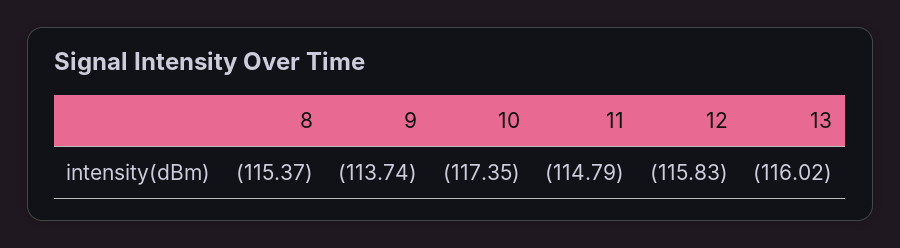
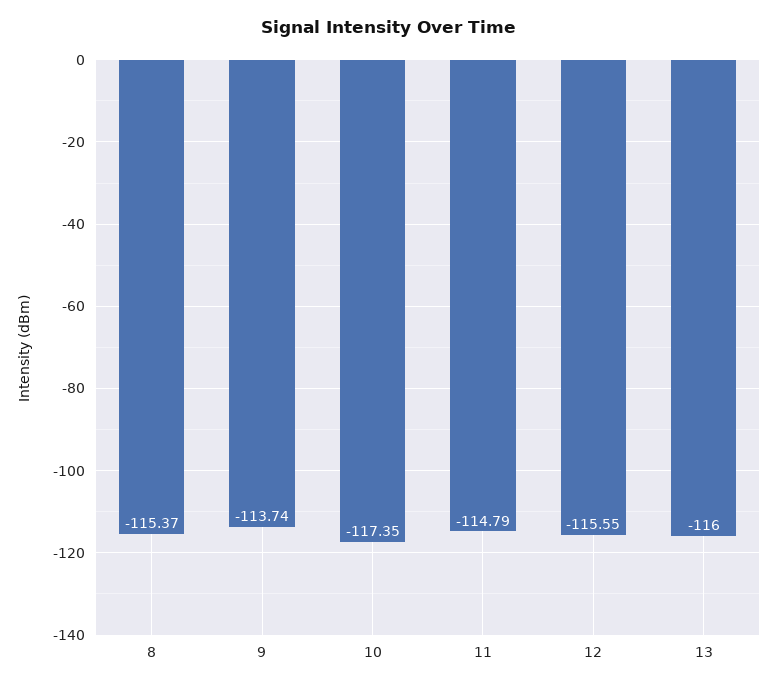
12: -115.83 -> -115.55
13: -116.02 -> -116

